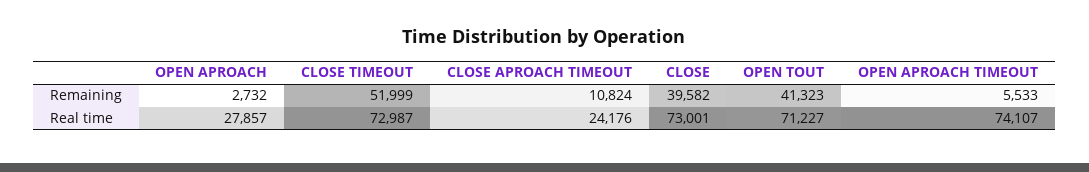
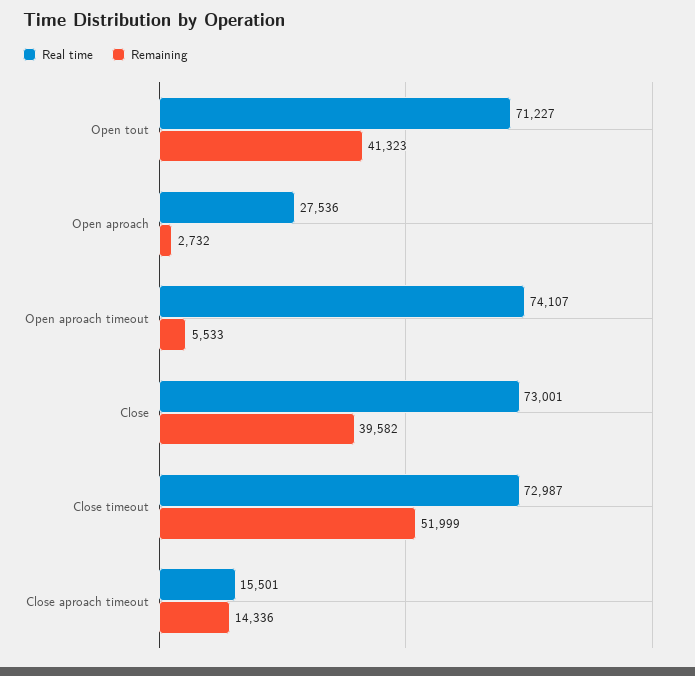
Remaining, CLOSE APROACH TIMEOUT: 10824 -> 14336
Real time, OPEN APROACH: 27857 -> 27536
Real time, CLOSE APROACH TIMEOUT: 24176 -> 15501

